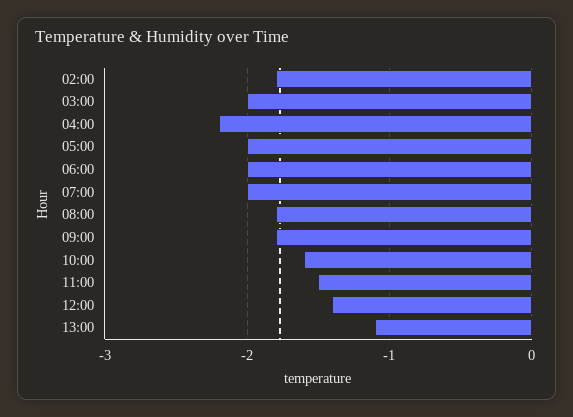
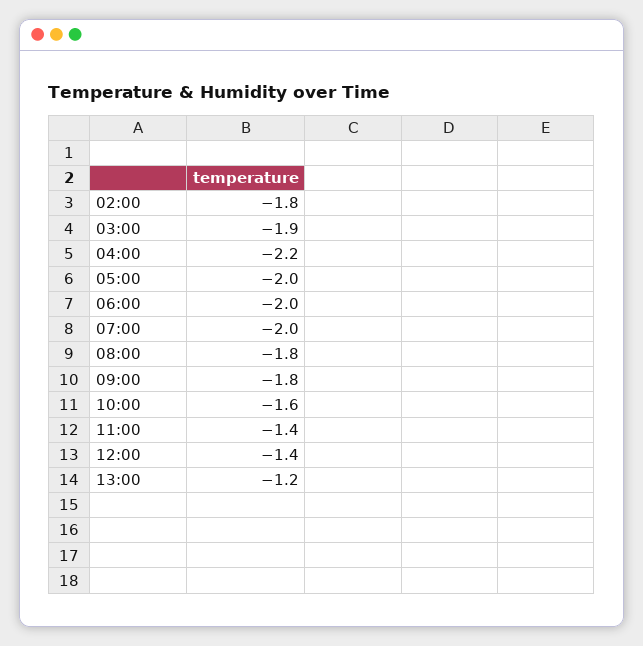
03:00: -2 -> -1.9
11:00: -1.5 -> -1.4
13:00: -1.1 -> -1.2

